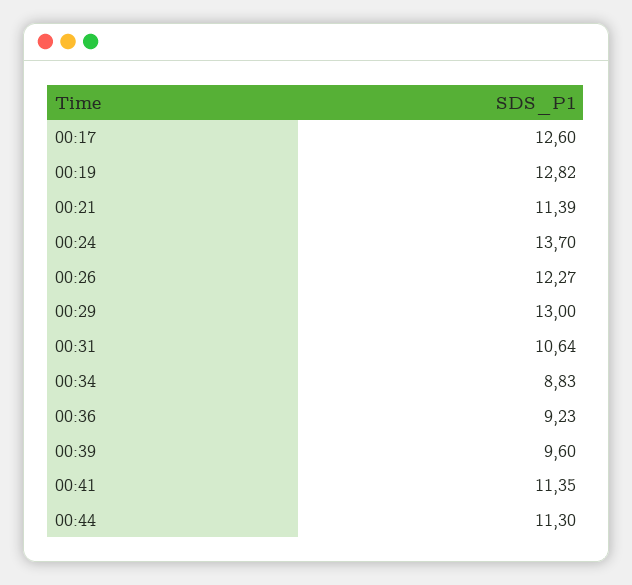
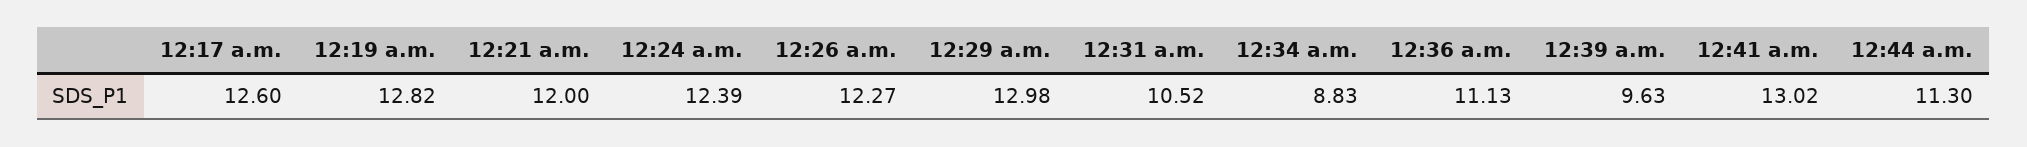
00:21: 11.39 -> 12
00:24: 13.7 -> 12.39
00:29: 13 -> 12.98
00:31: 10.64 -> 10.52
00:36: 9.23 -> 11.13
00:39: 9.6 -> 9.63
00:41: 11.35 -> 13.02

